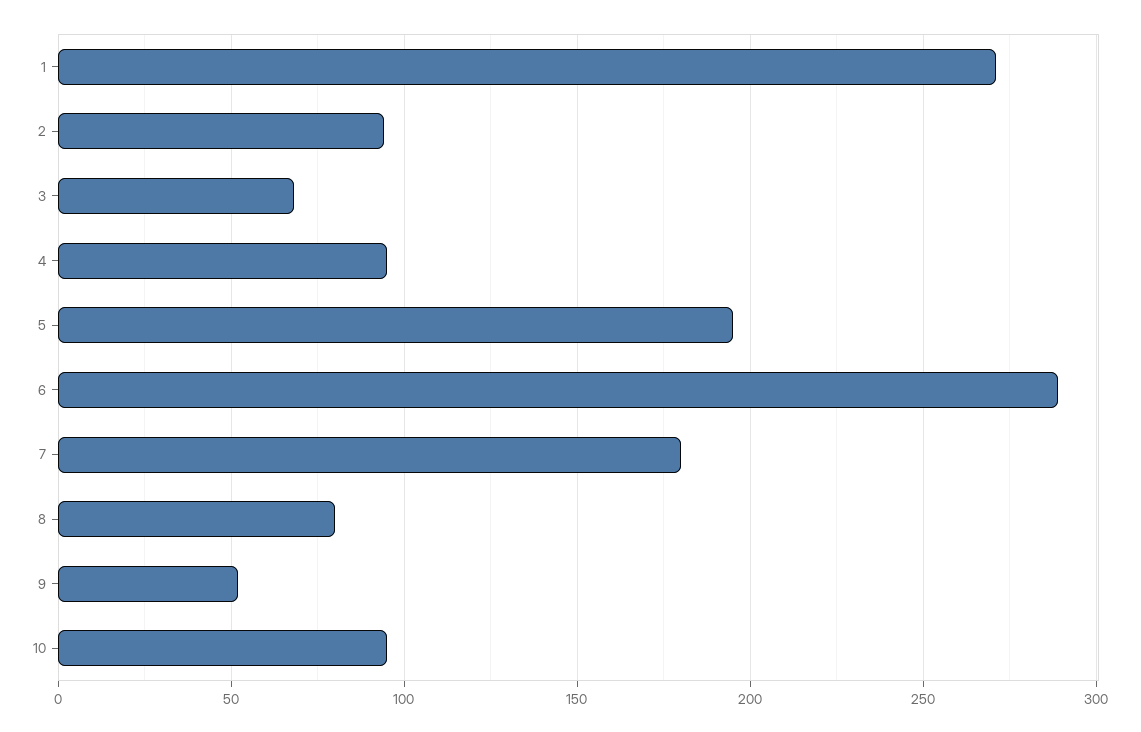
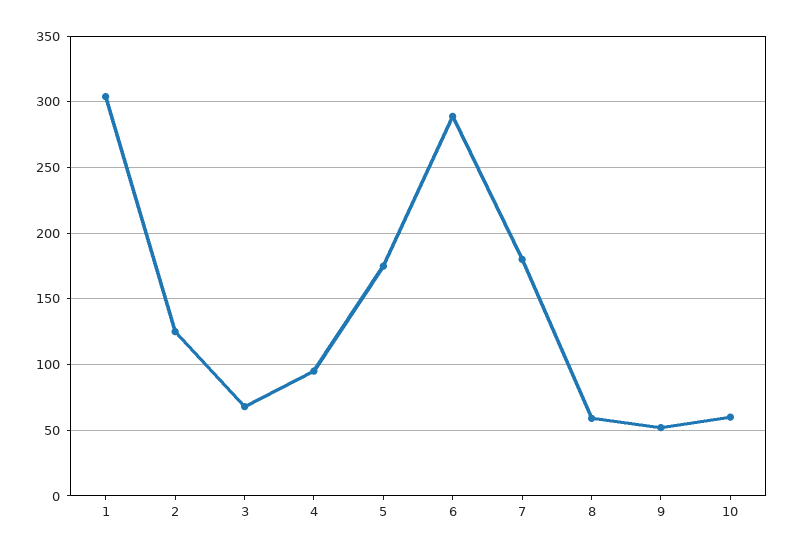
1: 270 -> 305
2: 95 -> 125
5: 195 -> 175
8: 80 -> 60
10: 95 -> 60

